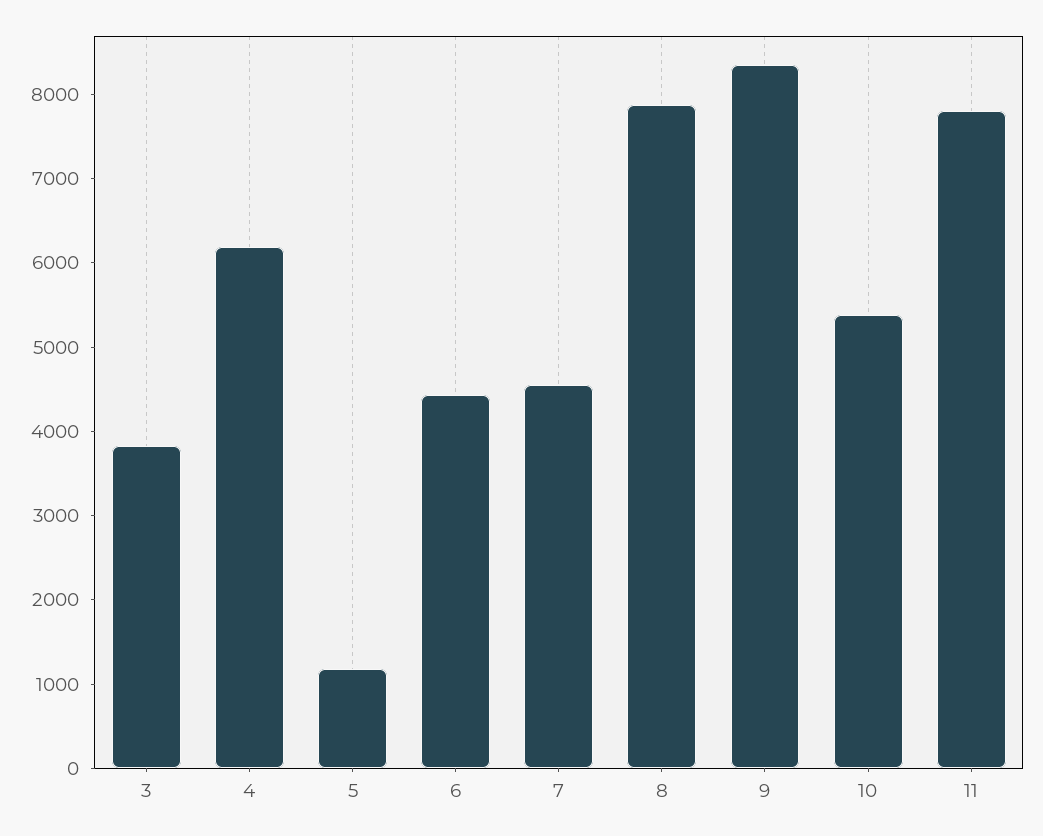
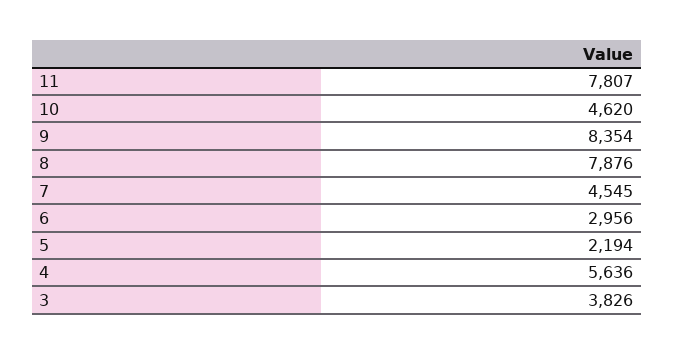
4: 6200 -> 5636
5: 1200 -> 2194
6: 4400 -> 2956
10: 5400 -> 4620

